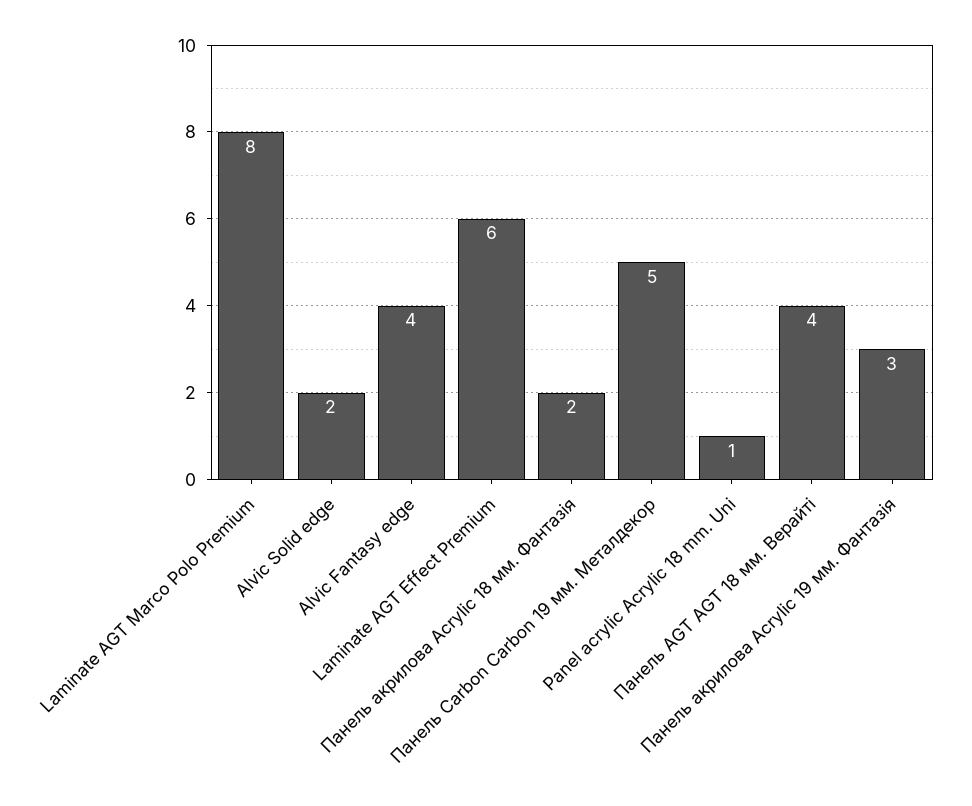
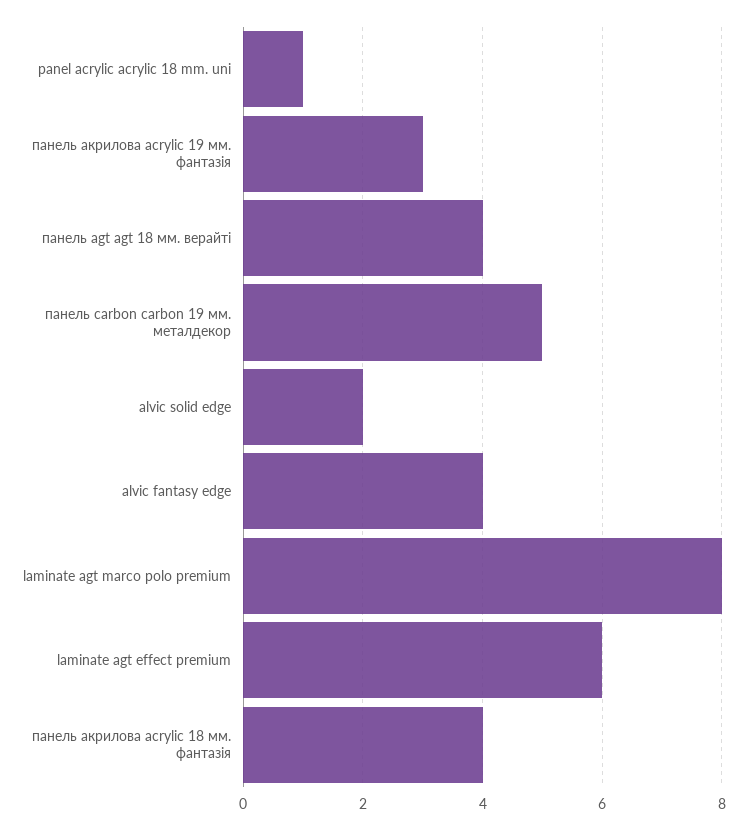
Панель акрилова Acrylic 18 мм. Фантазія: 2 -> 4

